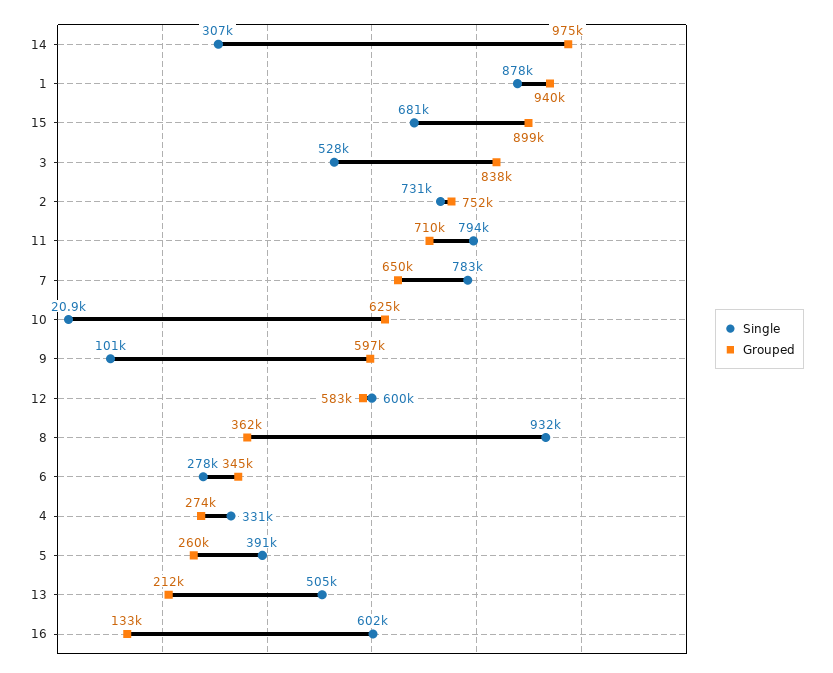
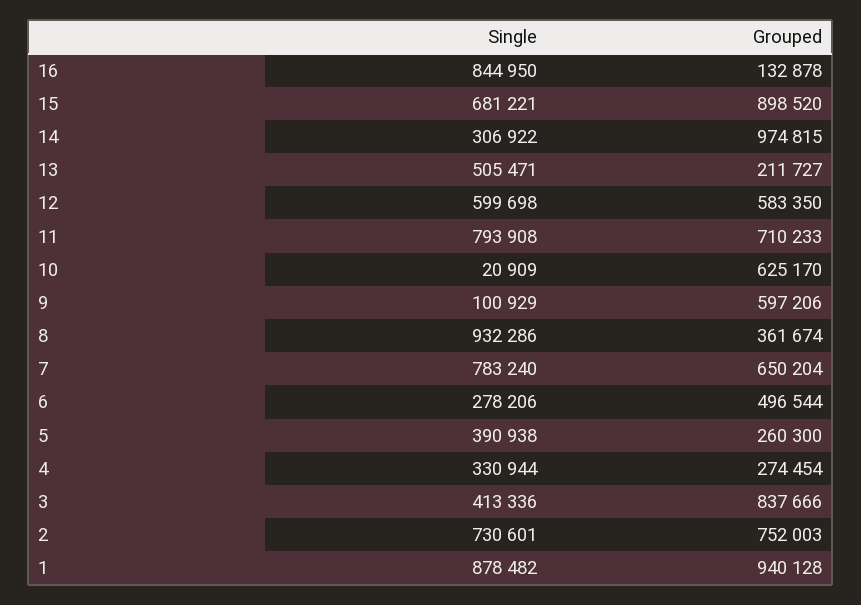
Single, 3: 528000 -> 413336
Grouped, 6: 345000 -> 496544
Single, 16: 602000 -> 844950

